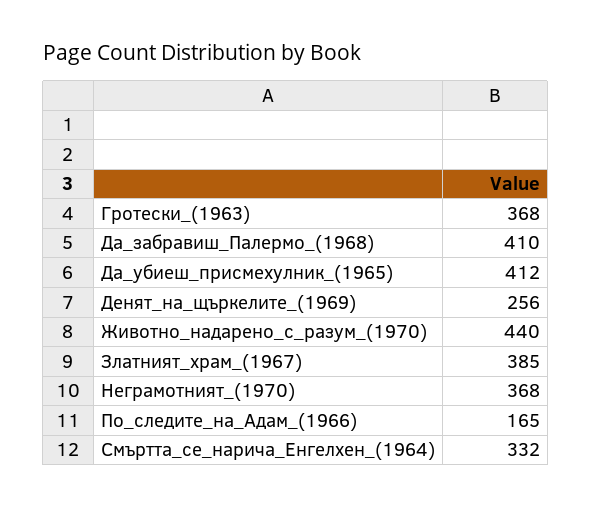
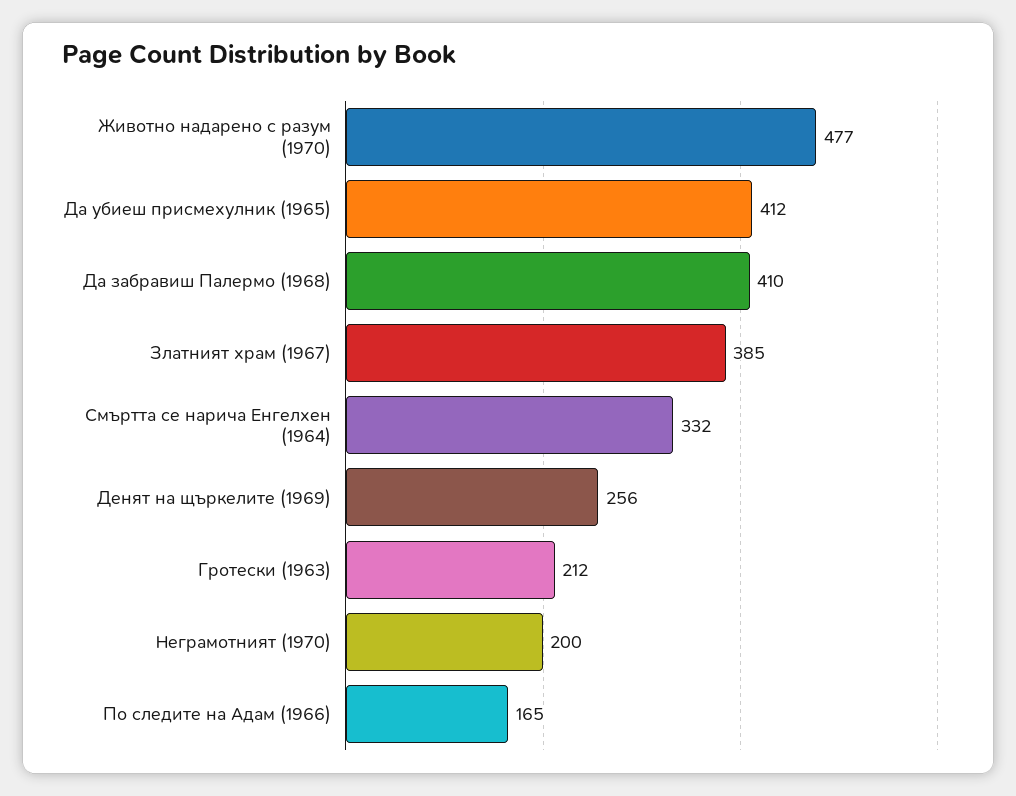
Гротески_(1963): 368 -> 212
Животно_надарено_с_разум_(1970): 440 -> 477
Неграмотният_(1970): 368 -> 200

